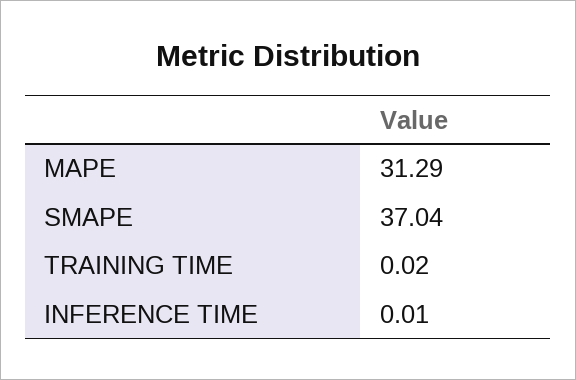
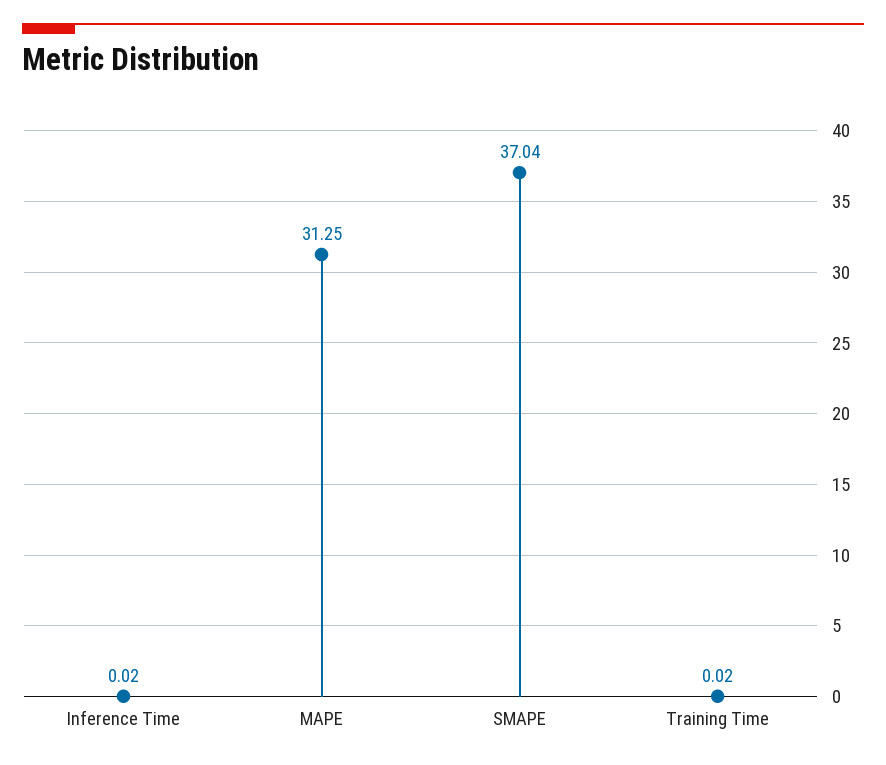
MAPE: 31.29 -> 31.25
INFERENCE TIME: 0.01 -> 0.02

